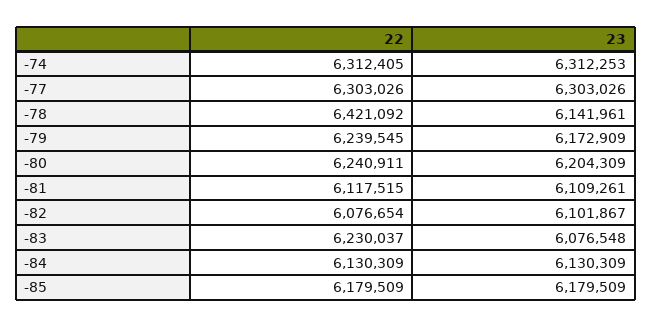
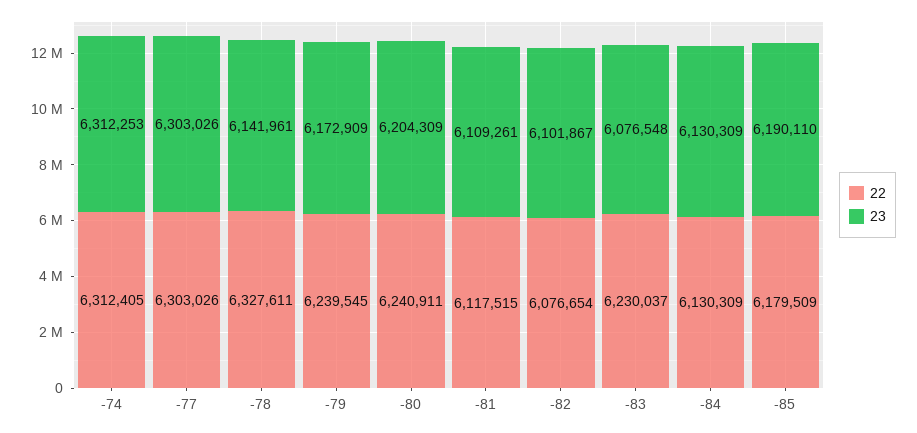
22, -78: 6421092 -> 6327611
23, -85: 6179509 -> 6190110

